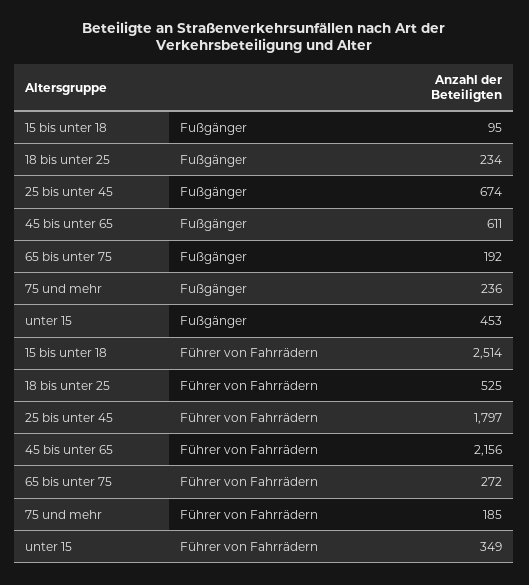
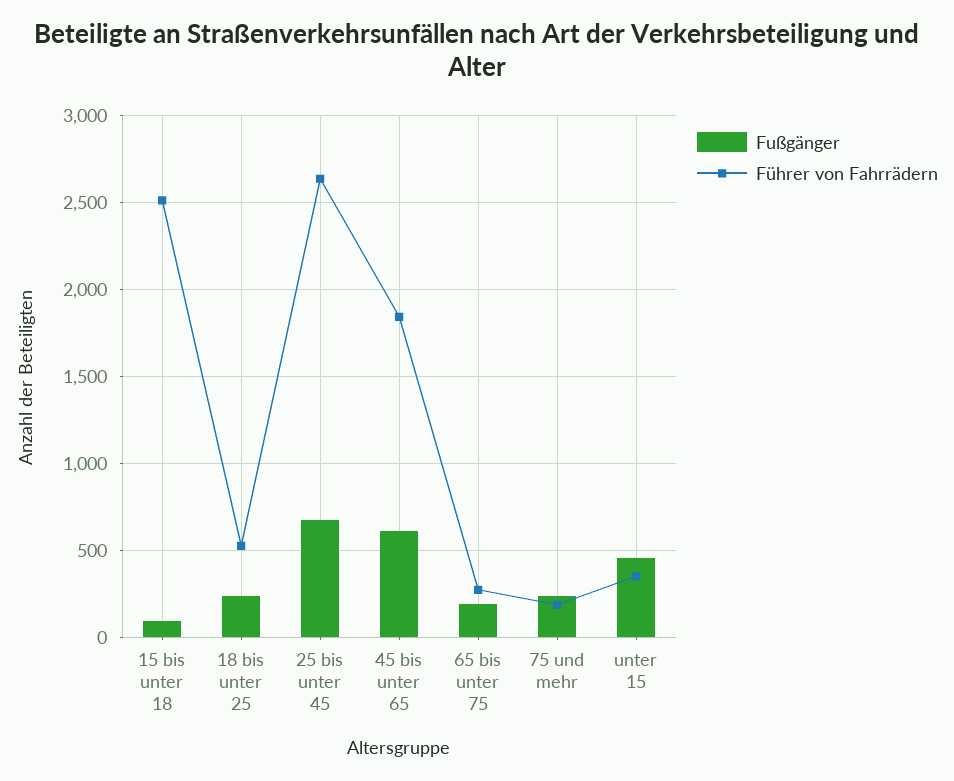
Führer von Fahrrädern, 25 bis unter 45: 1797 -> 2650
Führer von Fahrrädern, 45 bis unter 65: 2156 -> 1850

